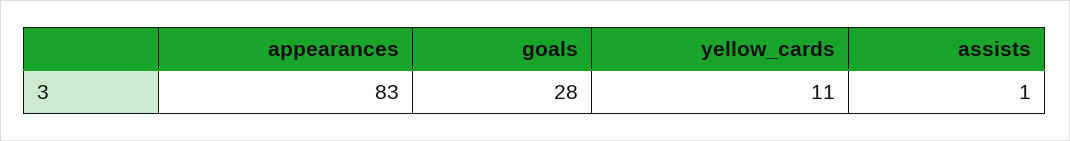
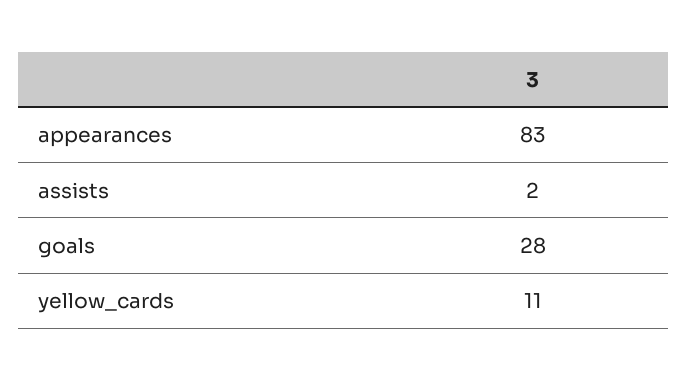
assists: 1 -> 2

